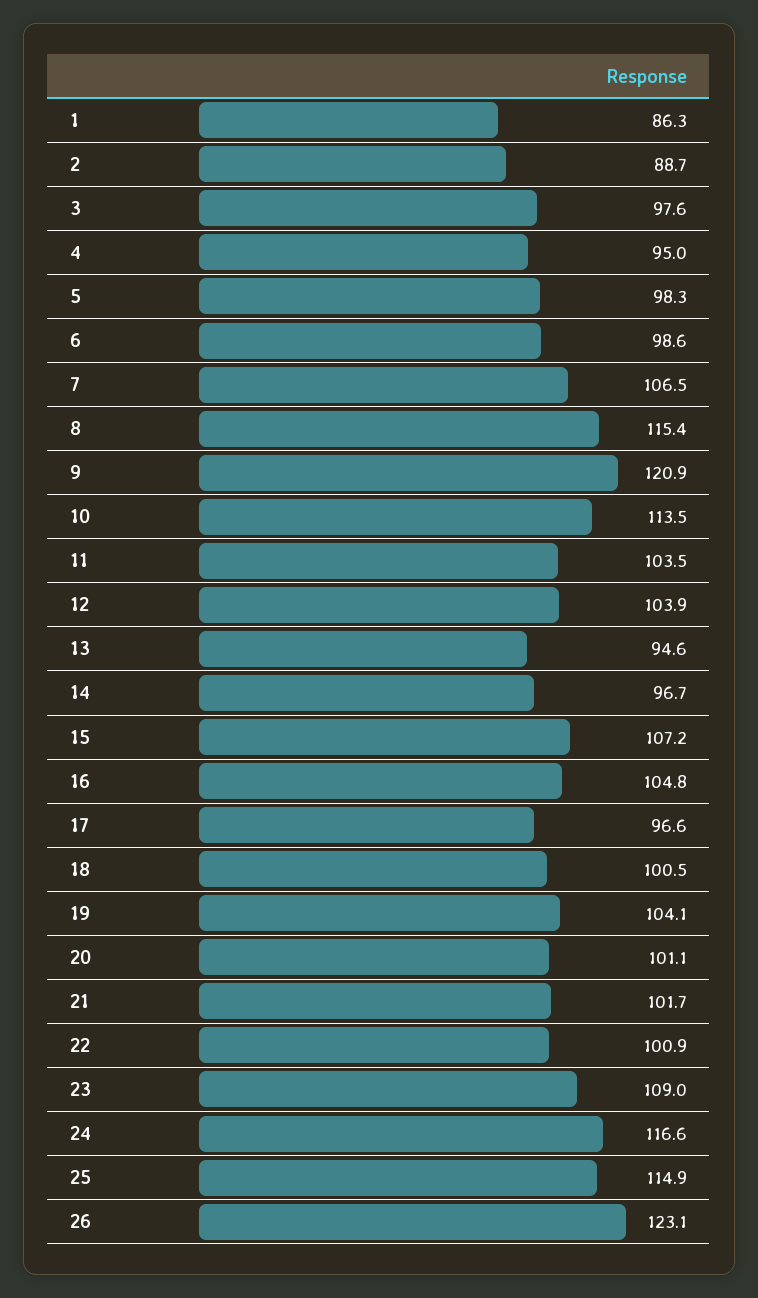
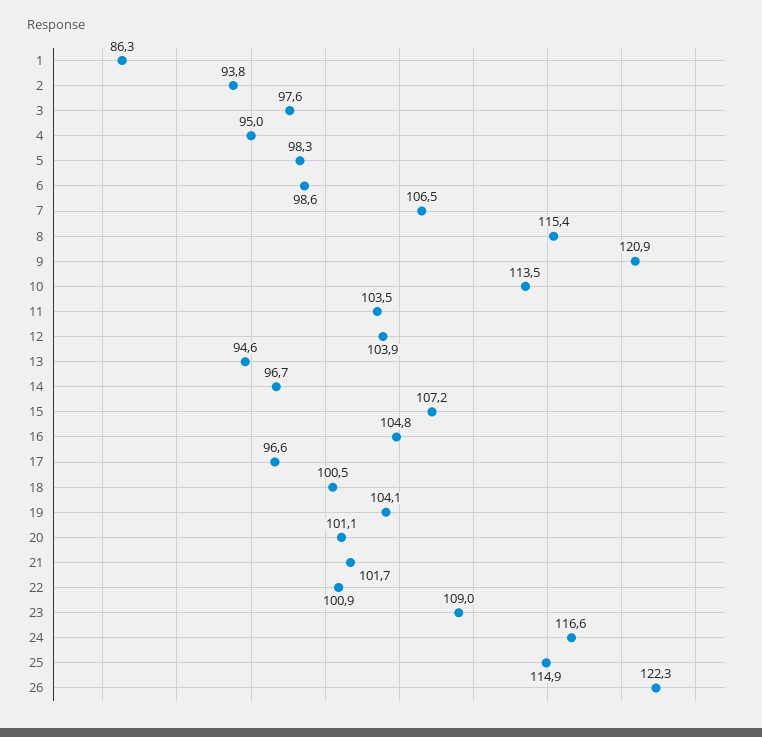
2: 88.7 -> 93.8
26: 123.1 -> 122.3

